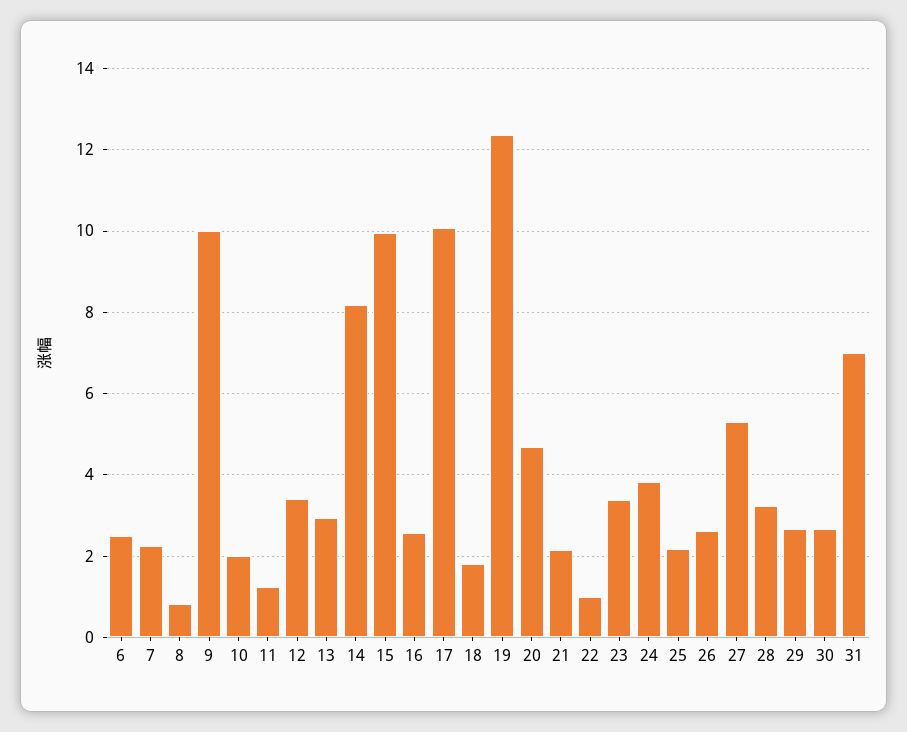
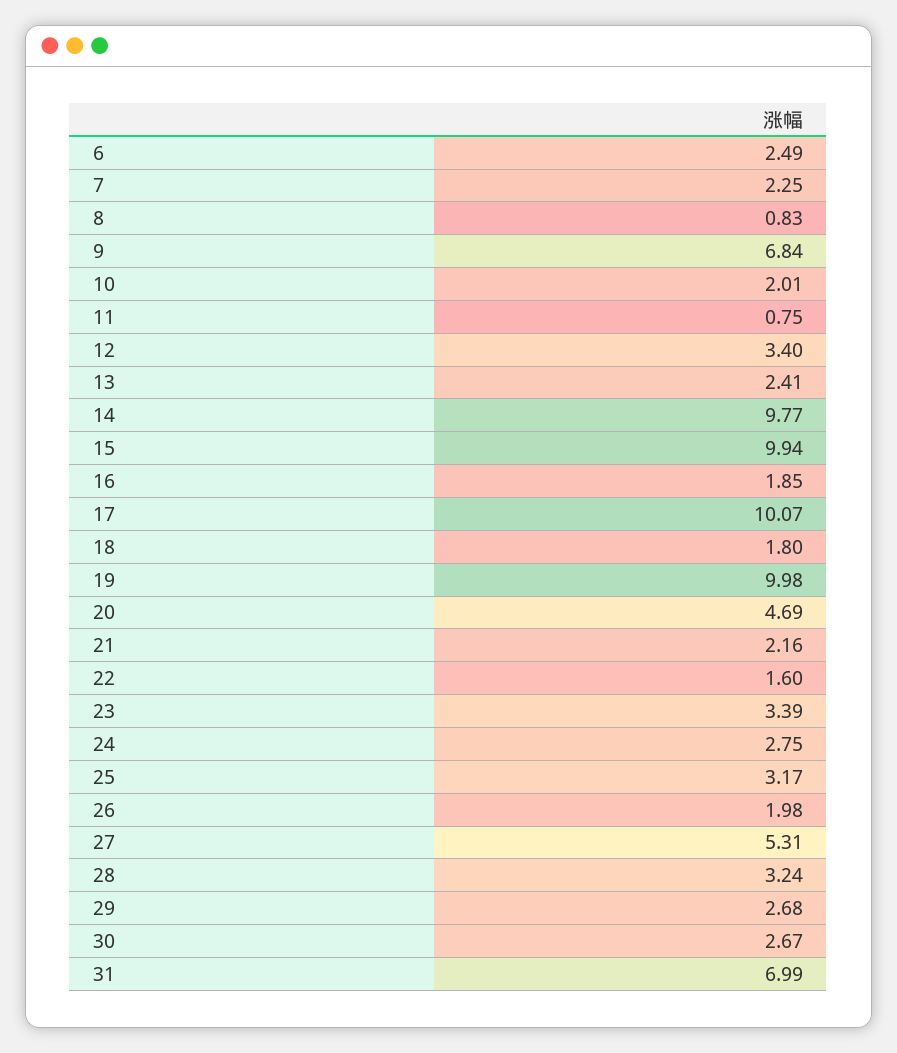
9: 10 -> 6.84
11: 1.2 -> 0.75
13: 3 -> 2.41
14: 8.2 -> 9.77
16: 2.6 -> 1.85
19: 12.4 -> 9.98
22: 1 -> 1.6
24: 3.8 -> 2.75
25: 2.2 -> 3.17
26: 2.6 -> 1.98

